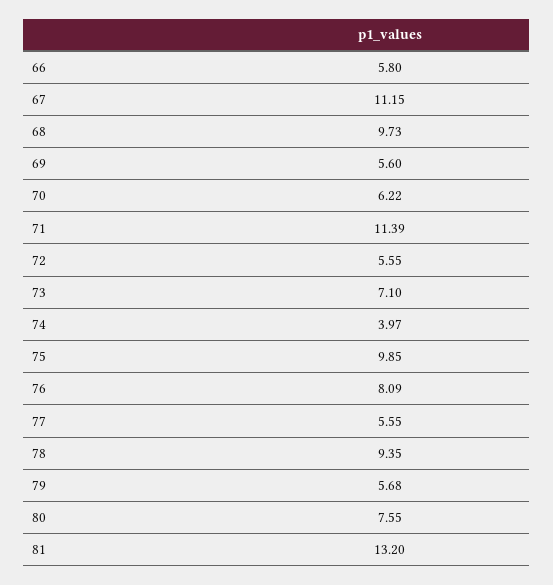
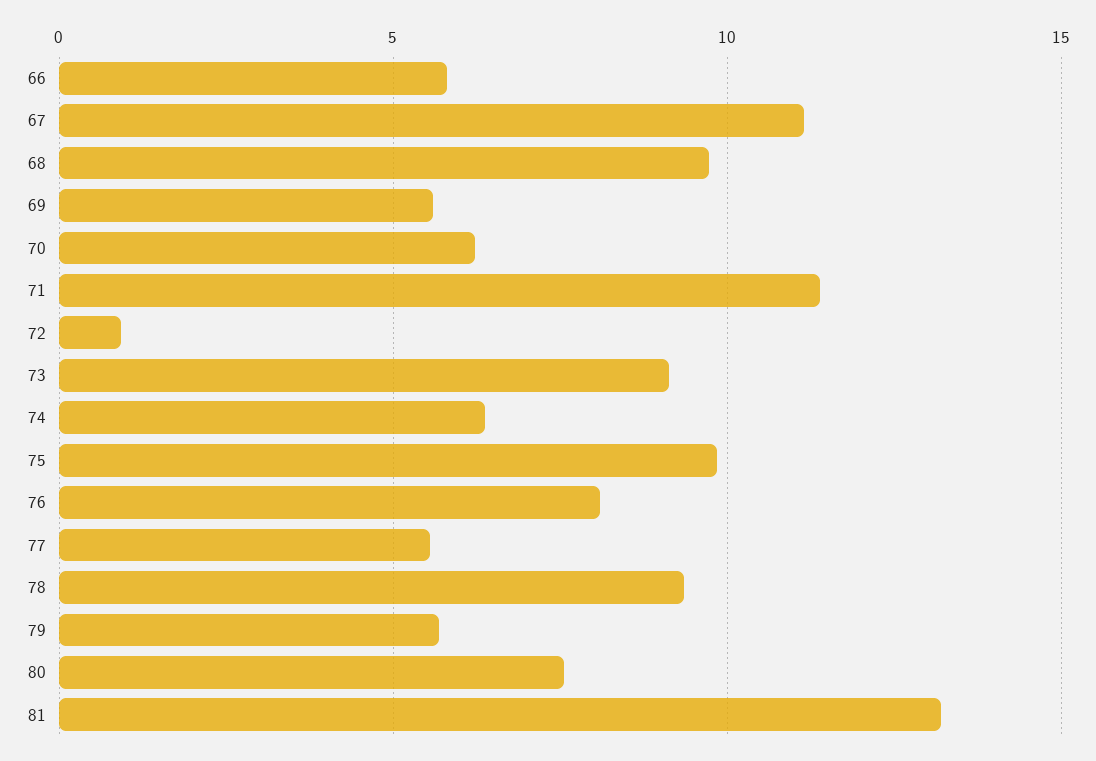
72: 5.55 -> 1
73: 7.1 -> 9
74: 3.97 -> 6.5

